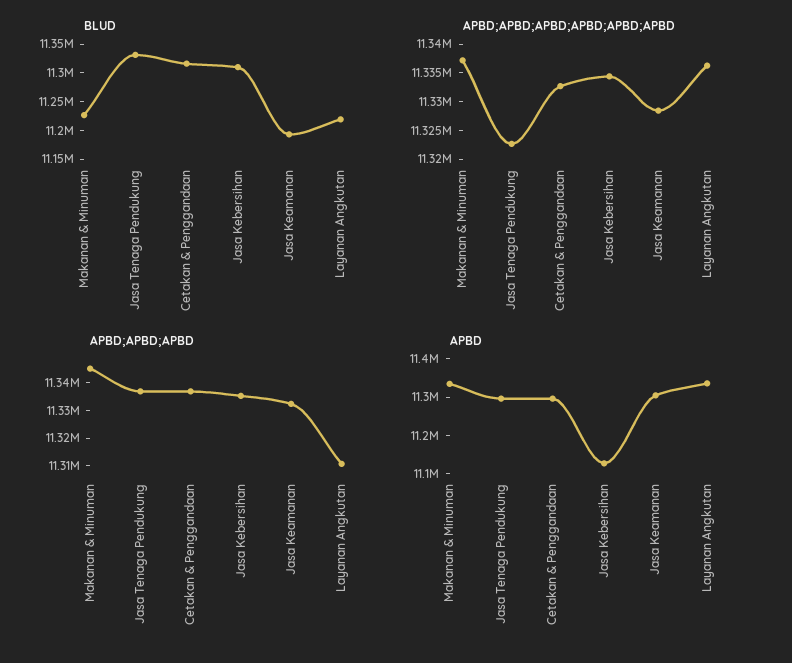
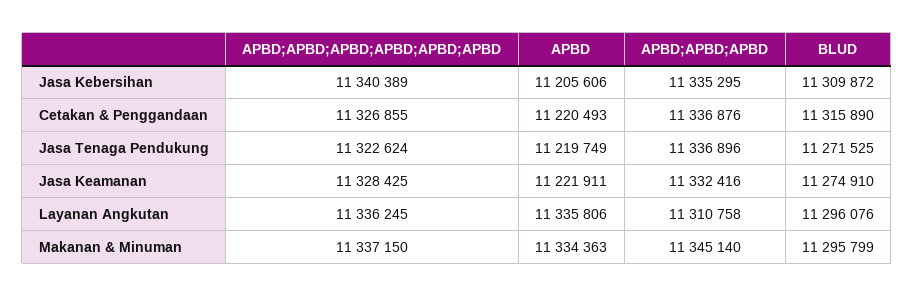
BLUD, Makanan & Minuman: 11225000 -> 11295799
BLUD, Jasa Tenaga Pendukung: 11325000 -> 11271525
BLUD, Jasa Keamanan: 11200000 -> 11274910
BLUD, Layanan Angkutan: 11225000 -> 11296076
APBD;APBD;APBD;APBD;APBD;APBD, Cetakan & Penggandaan: 11332500 -> 11326855
APBD;APBD;APBD;APBD;APBD;APBD, Jasa Kebersihan: 11335000 -> 11340389
APBD, Jasa Tenaga Pendukung: 11300000 -> 11219749
APBD, Cetakan & Penggandaan: 11300000 -> 11220493
APBD, Jasa Kebersihan: 11125000 -> 11205606
APBD, Jasa Keamanan: 11300000 -> 11221911

